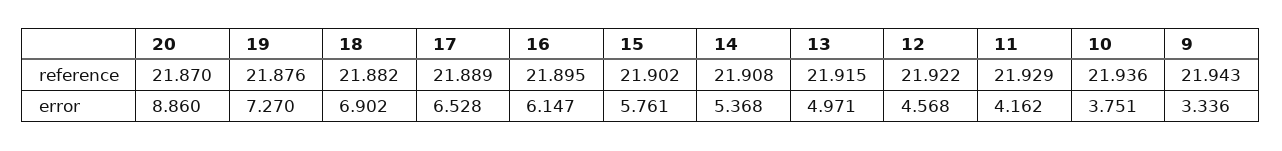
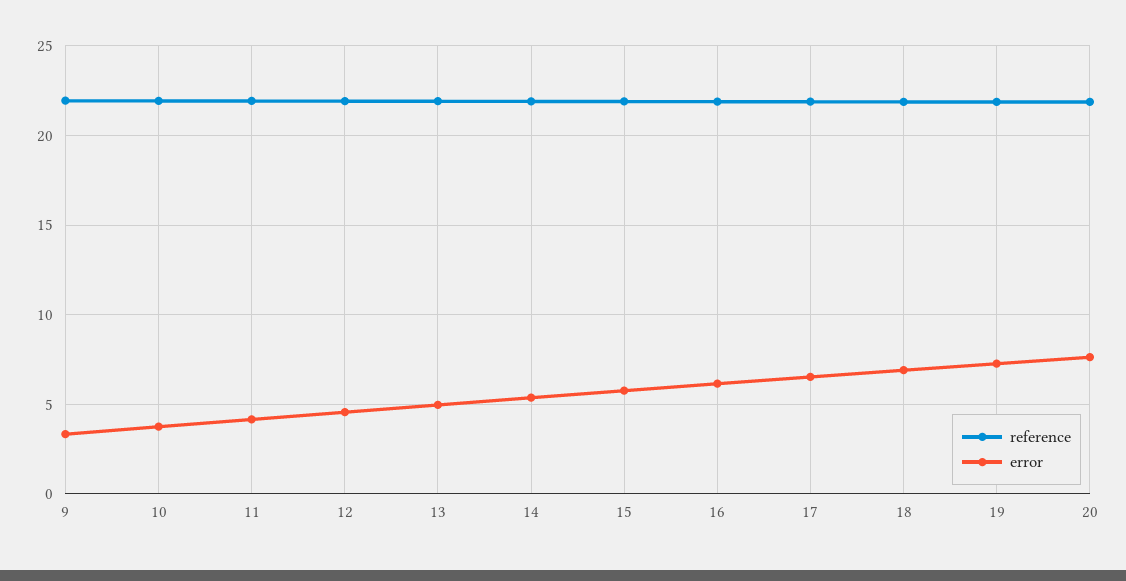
error, 20: 8.86 -> 7.5

